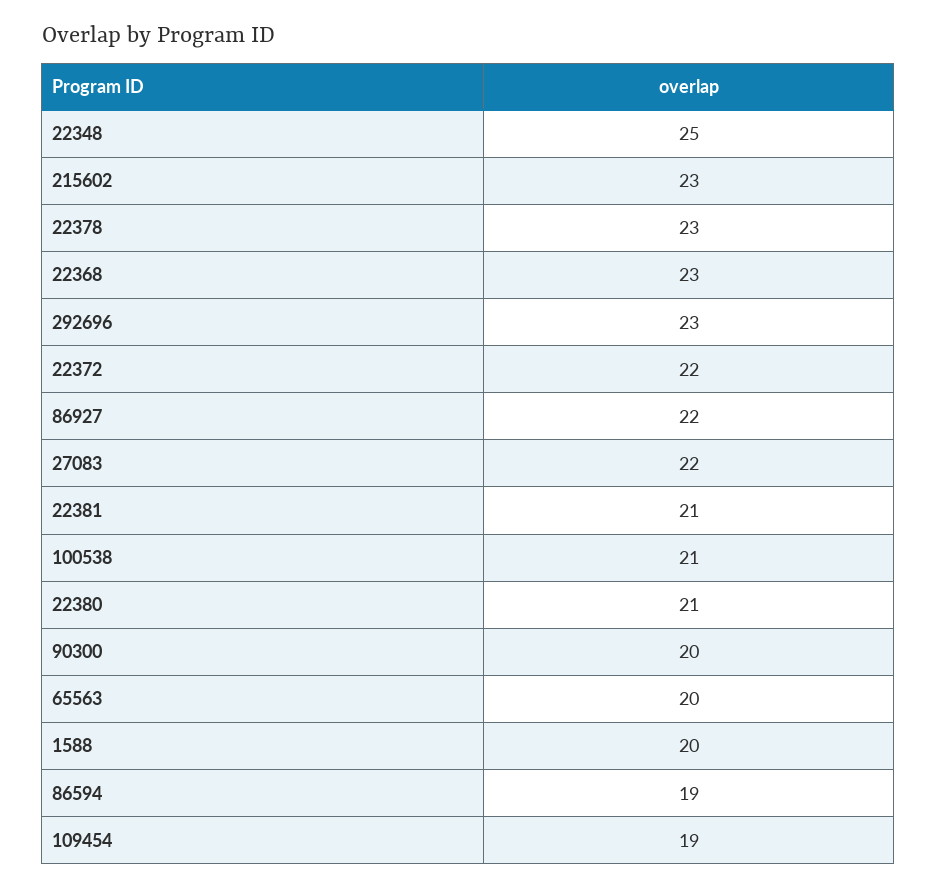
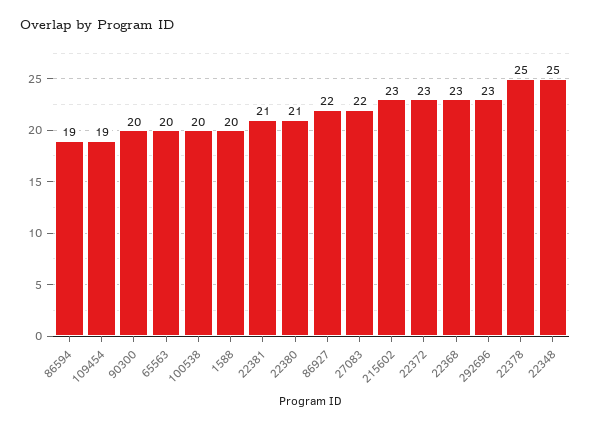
22378: 23 -> 25
22372: 22 -> 23
100538: 21 -> 20

